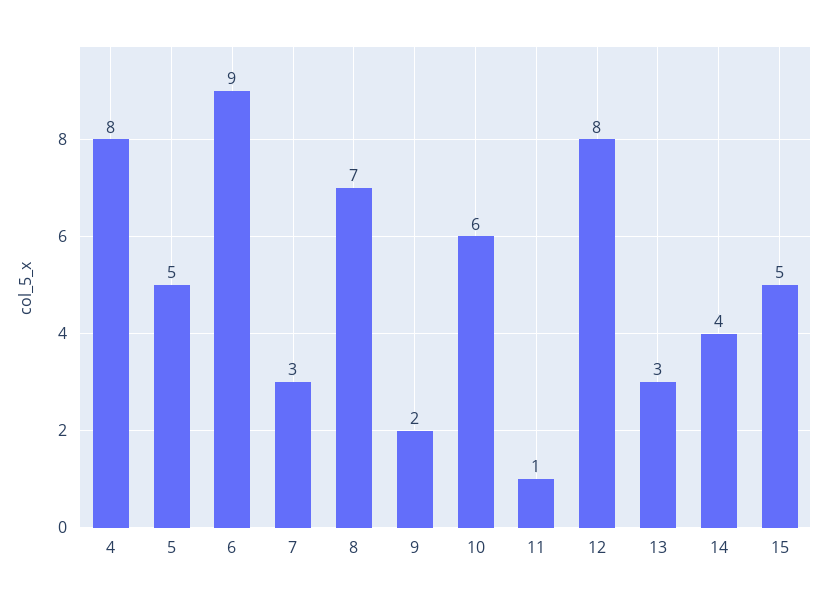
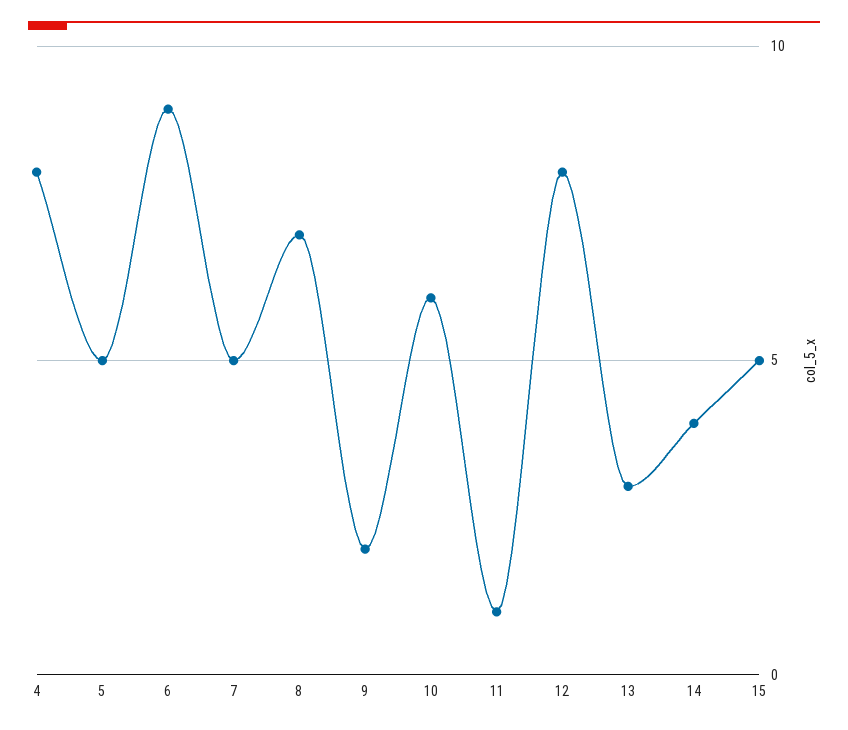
7: 3 -> 5

